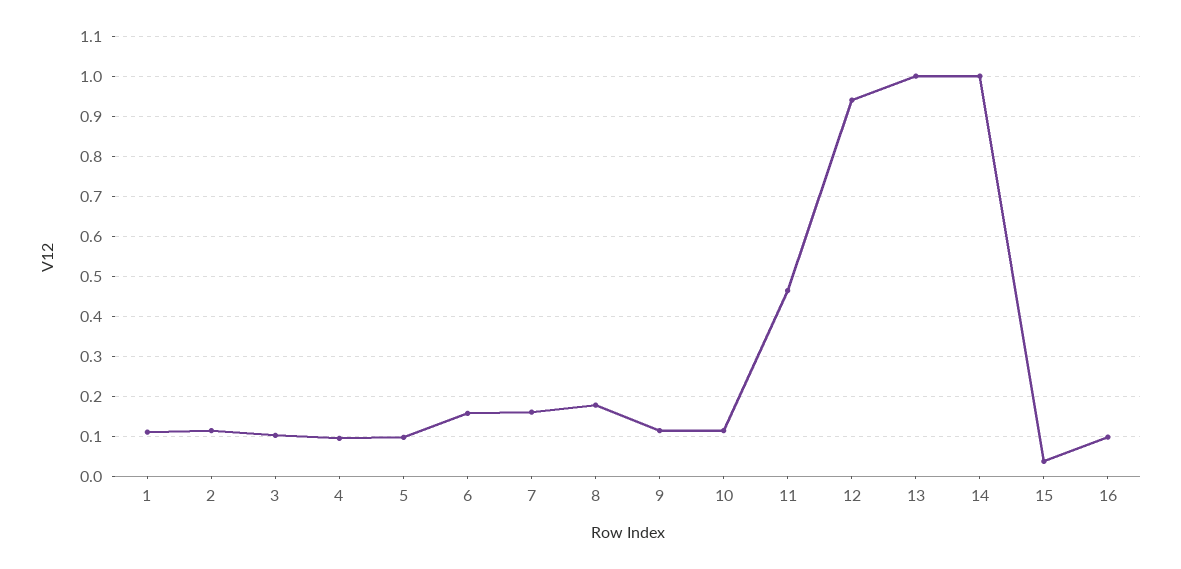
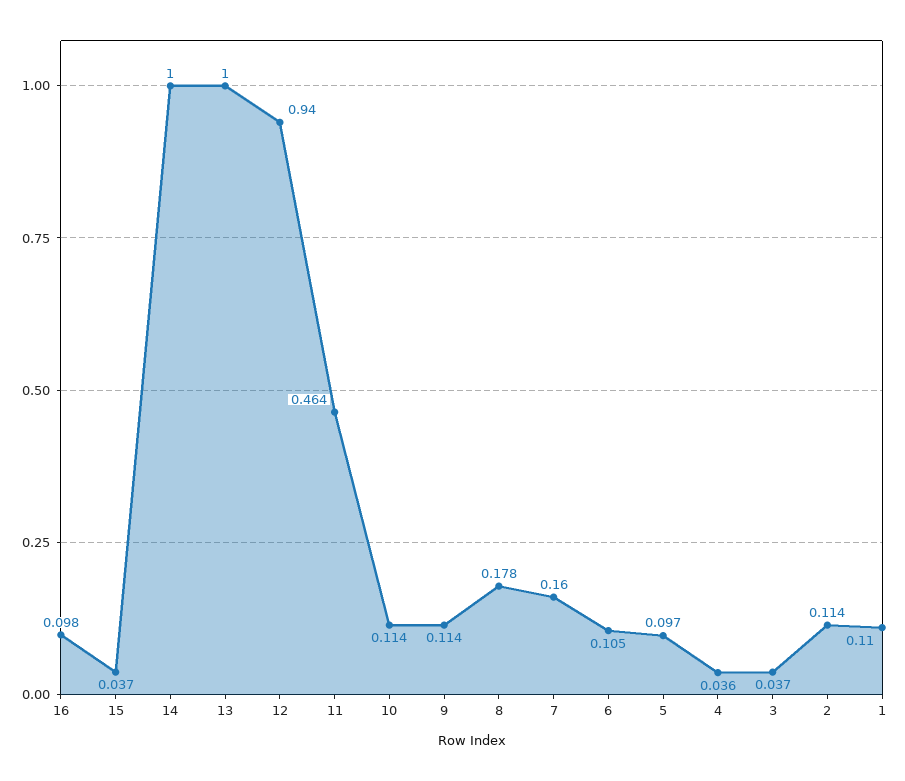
3: 0.1 -> 0.037
4: 0.1 -> 0.036
6: 0.16 -> 0.105

